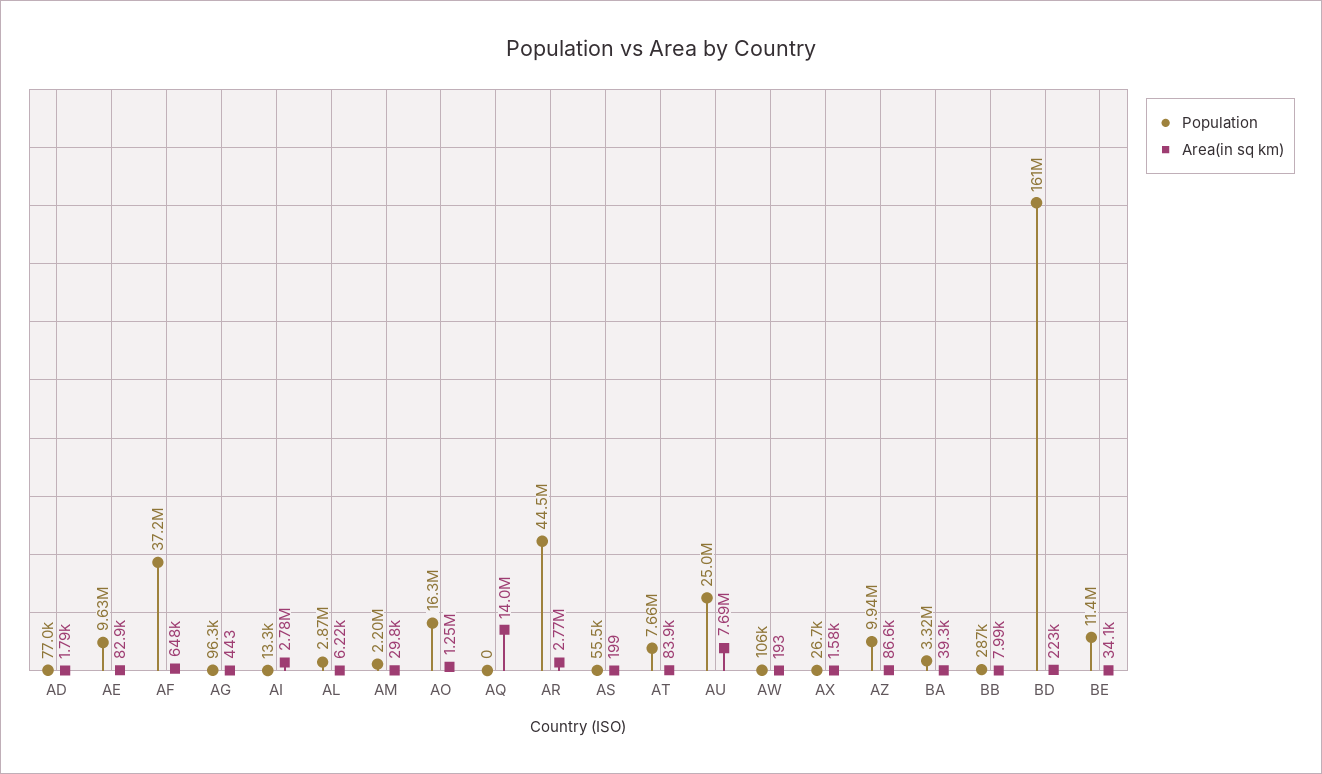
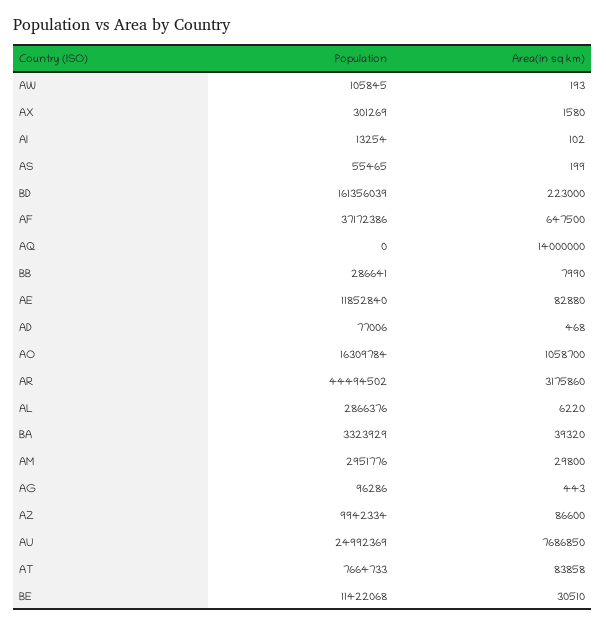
Area(in sq km), AD: 1790 -> 468
Population, AE: 9630000 -> 11852840
Area(in sq km), AI: 2780000 -> 102
Population, AM: 2200000 -> 2951776
Area(in sq km), AO: 1250000 -> 1058700
Area(in sq km), AR: 2770000 -> 3175860
Population, AX: 26700 -> 301269
Area(in sq km), BE: 34100 -> 30510

